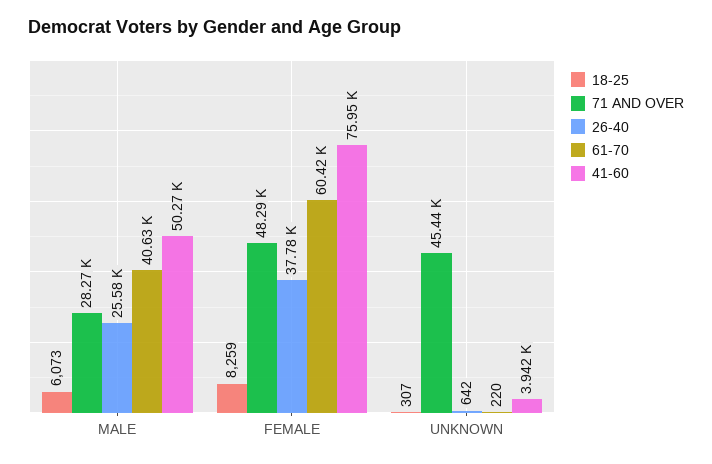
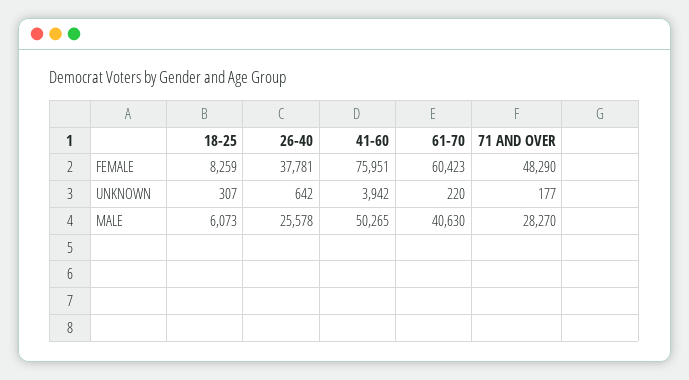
71 AND OVER, UNKNOWN: 45440 -> 177

